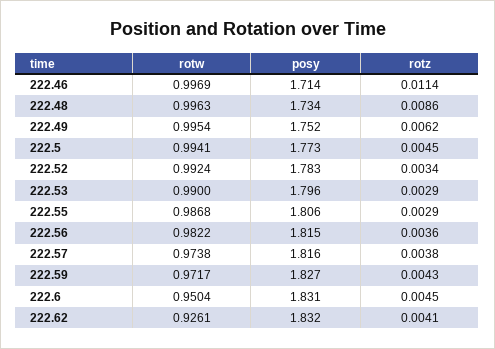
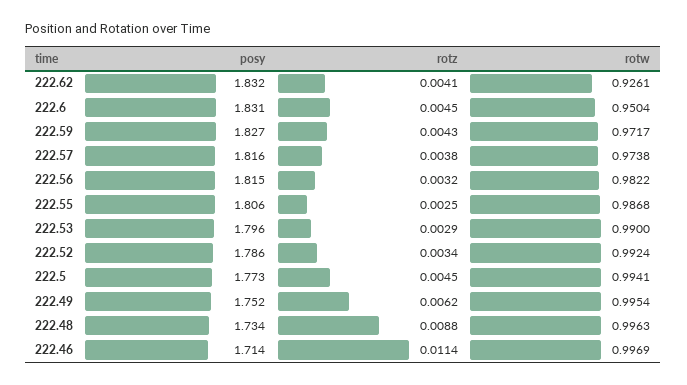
rotz, 222.48: 0.0086 -> 0.0088
posy, 222.52: 1.783 -> 1.786
rotz, 222.55: 0.0029 -> 0.0025
rotz, 222.56: 0.0036 -> 0.0032

